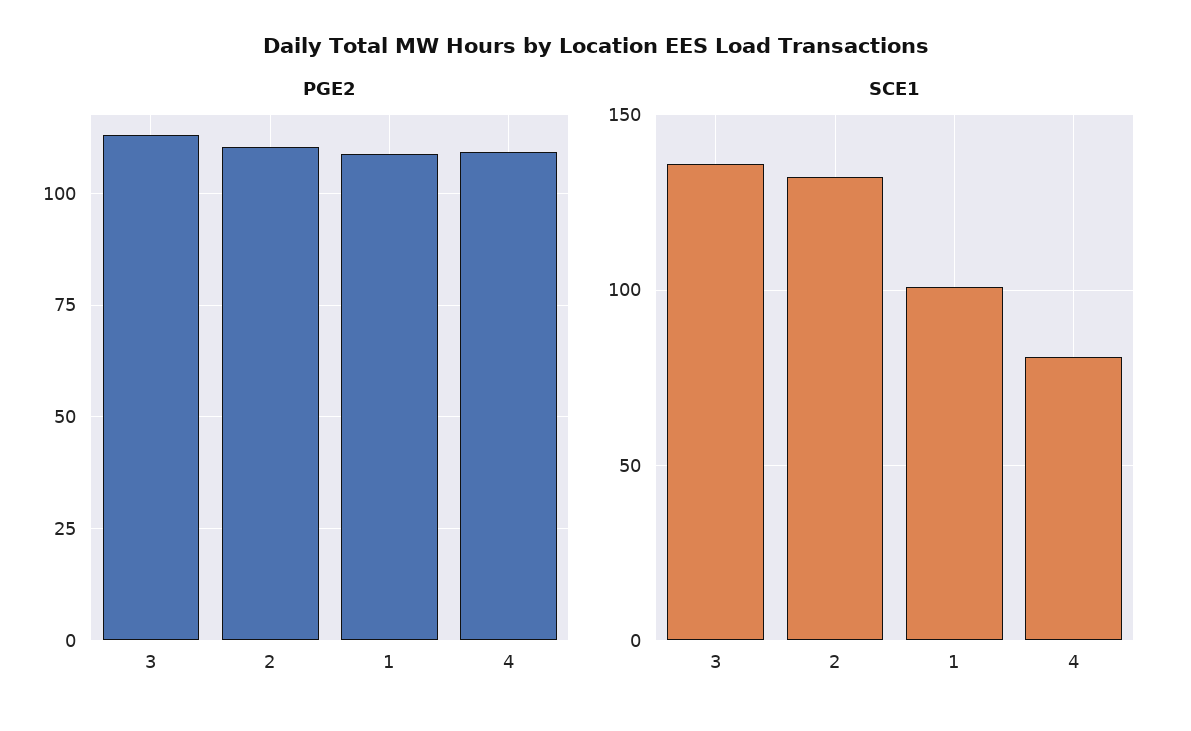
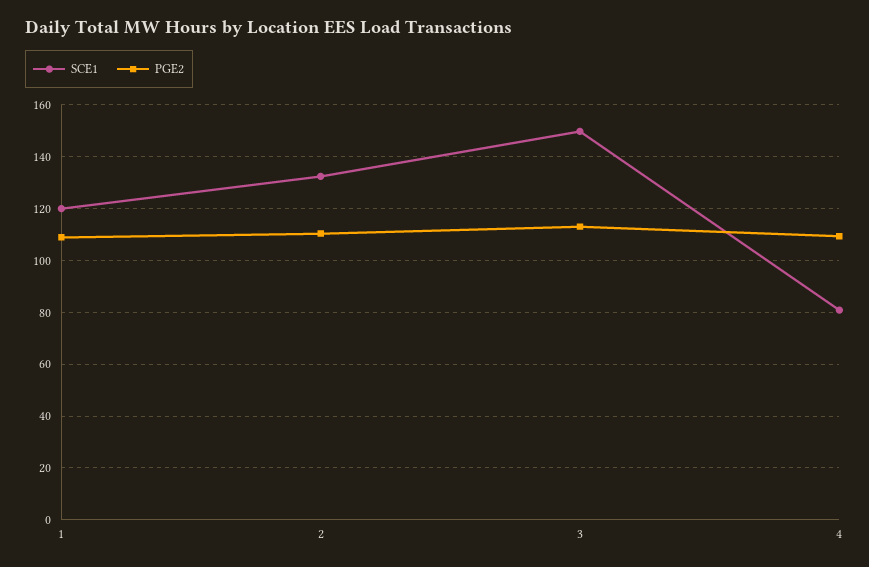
SCE1, 3: 135 -> 150
SCE1, 1: 100 -> 120

